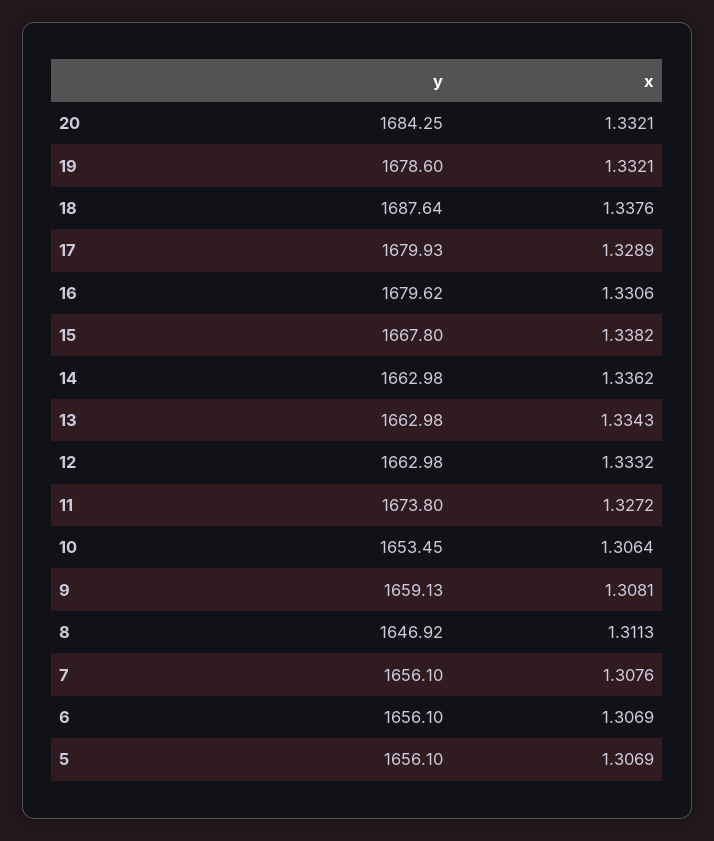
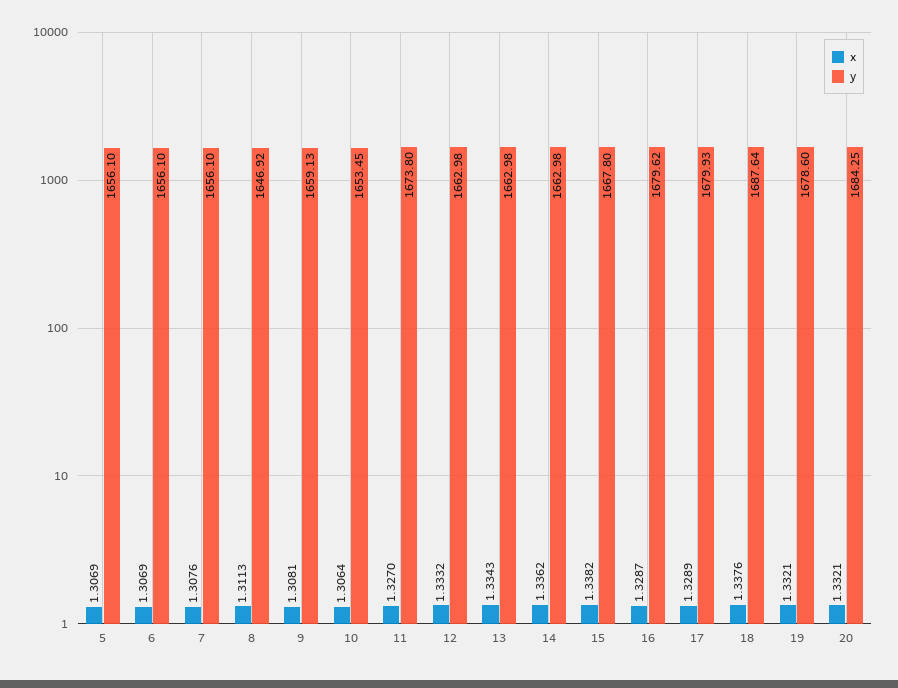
x, 16: 1.3306 -> 1.3287
x, 11: 1.3272 -> 1.327

